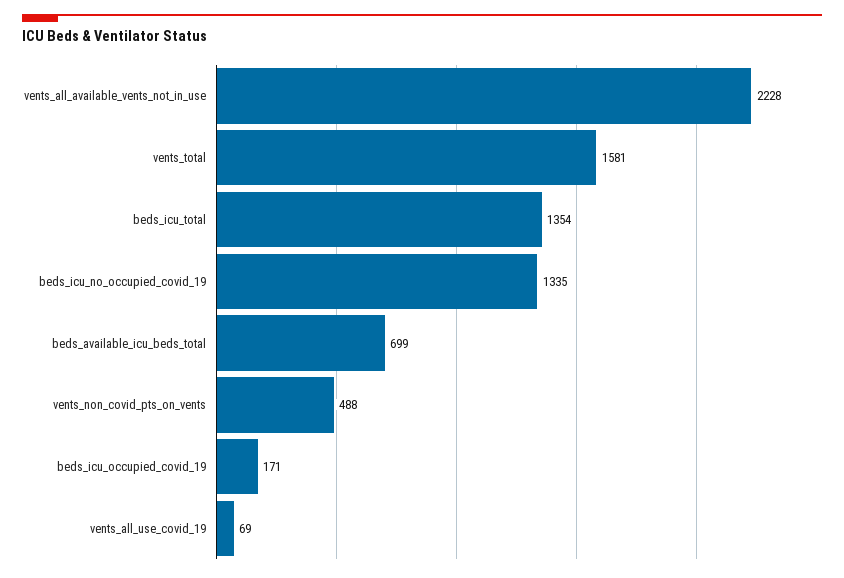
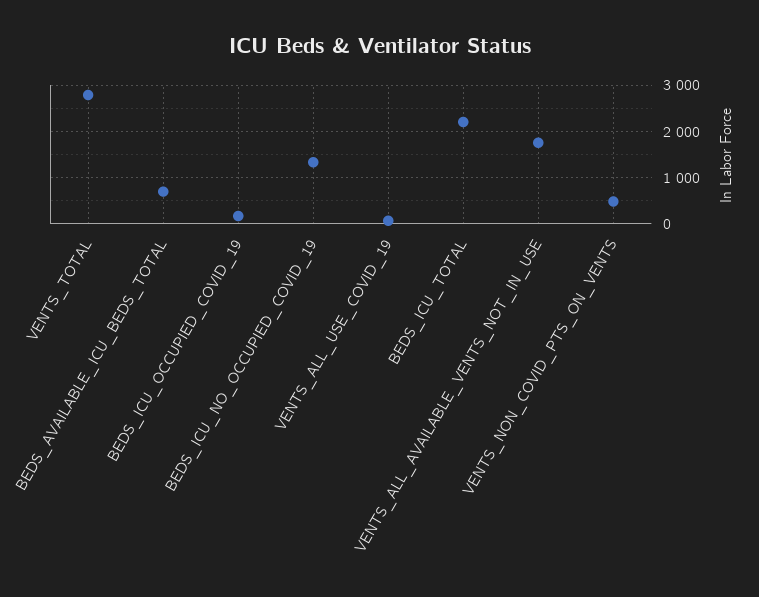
vents_all_available_vents_not_in_use: 2228 -> 1800
vents_total: 1581 -> 2800
beds_icu_total: 1354 -> 2200

